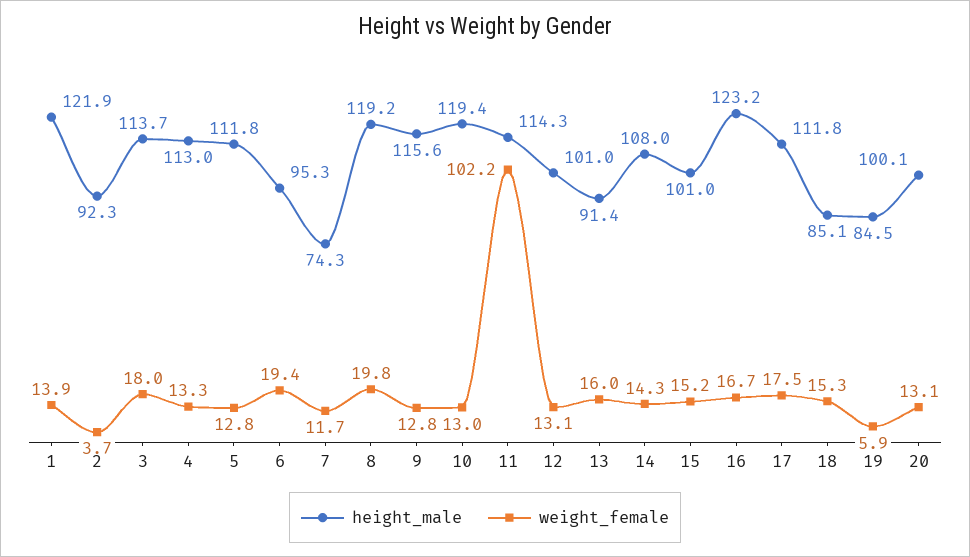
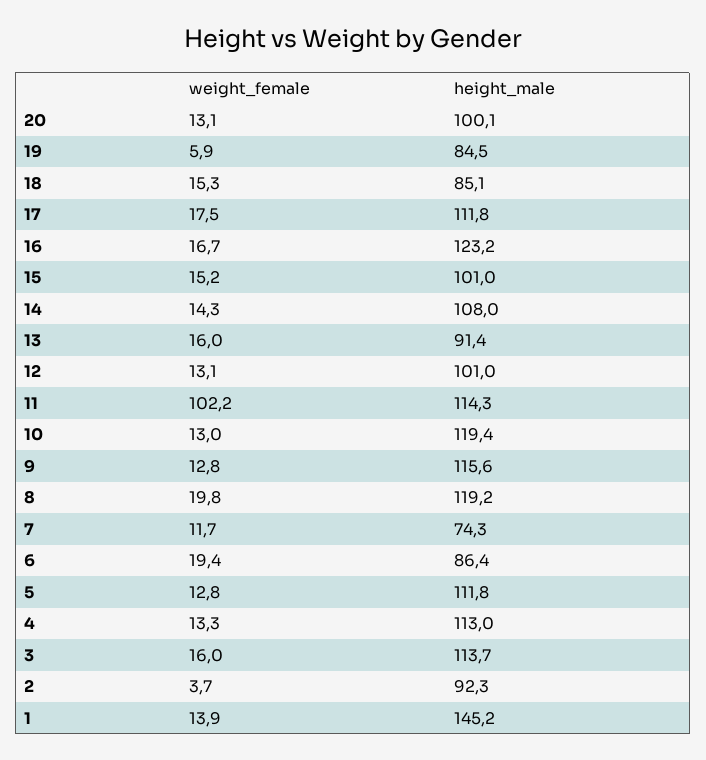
height_male, 1: 121.9 -> 145.2
weight_female, 3: 18 -> 16
height_male, 6: 95.3 -> 86.4

